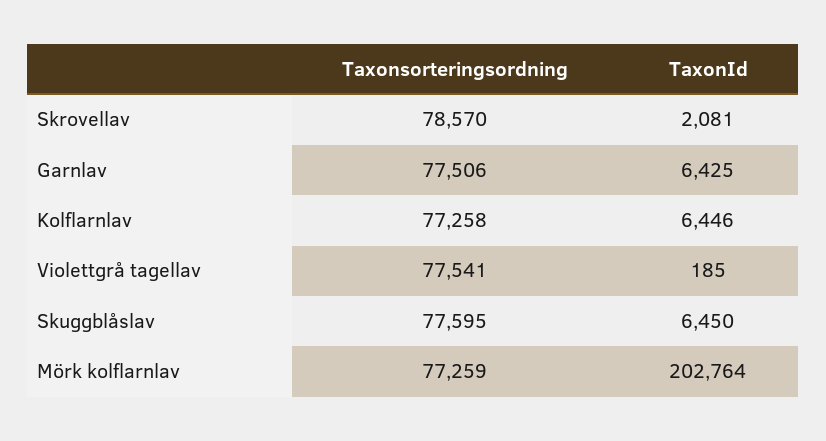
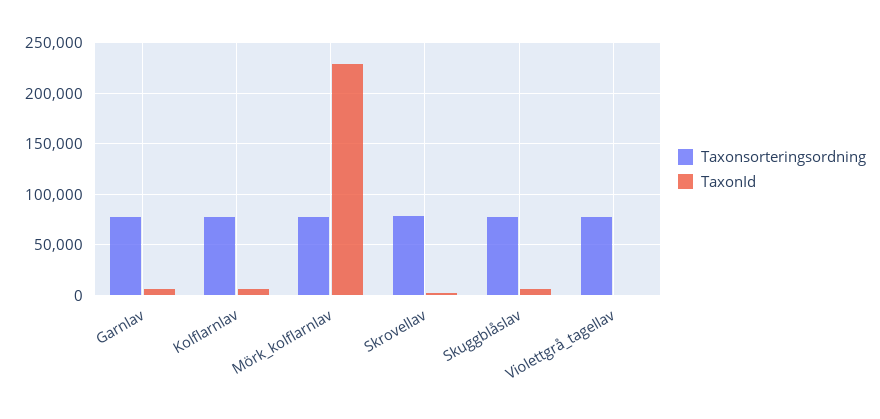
TaxonId, Mörk kolflarnlav: 202764 -> 230000

